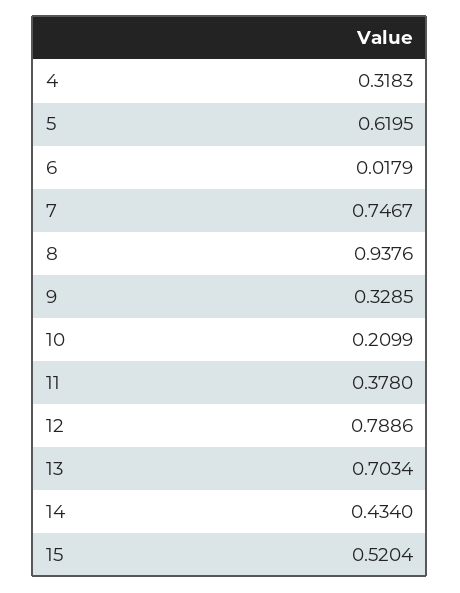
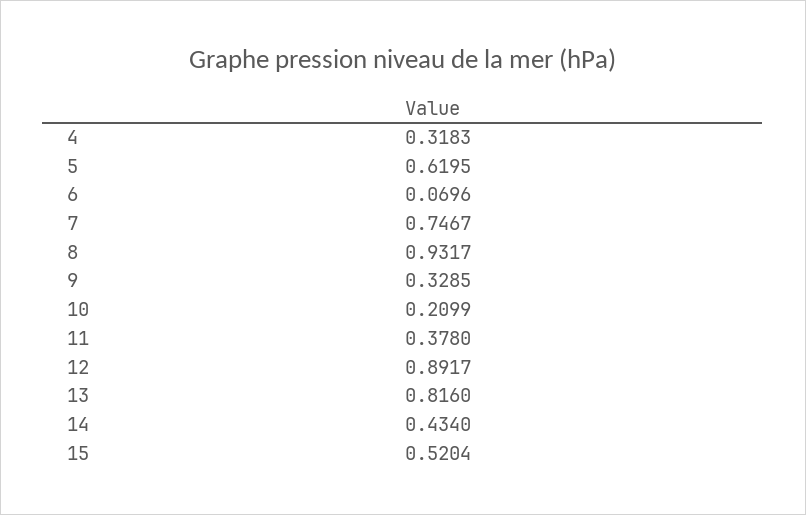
6: 0.0179 -> 0.0696
8: 0.9376 -> 0.9317
12: 0.7886 -> 0.8917
13: 0.7034 -> 0.816

